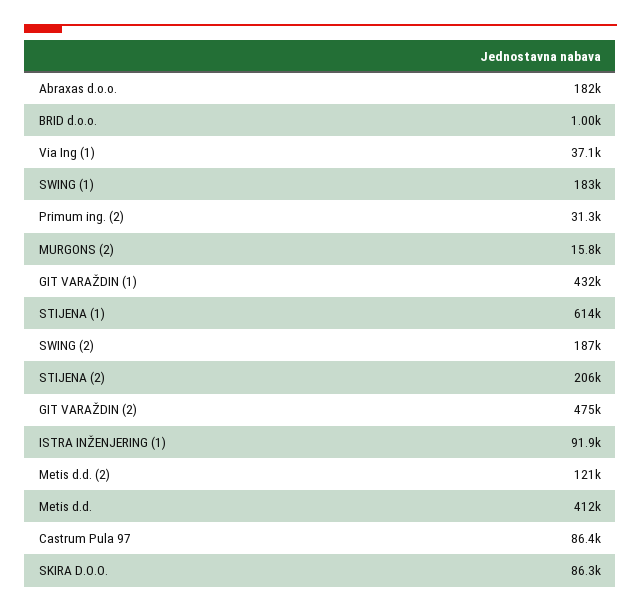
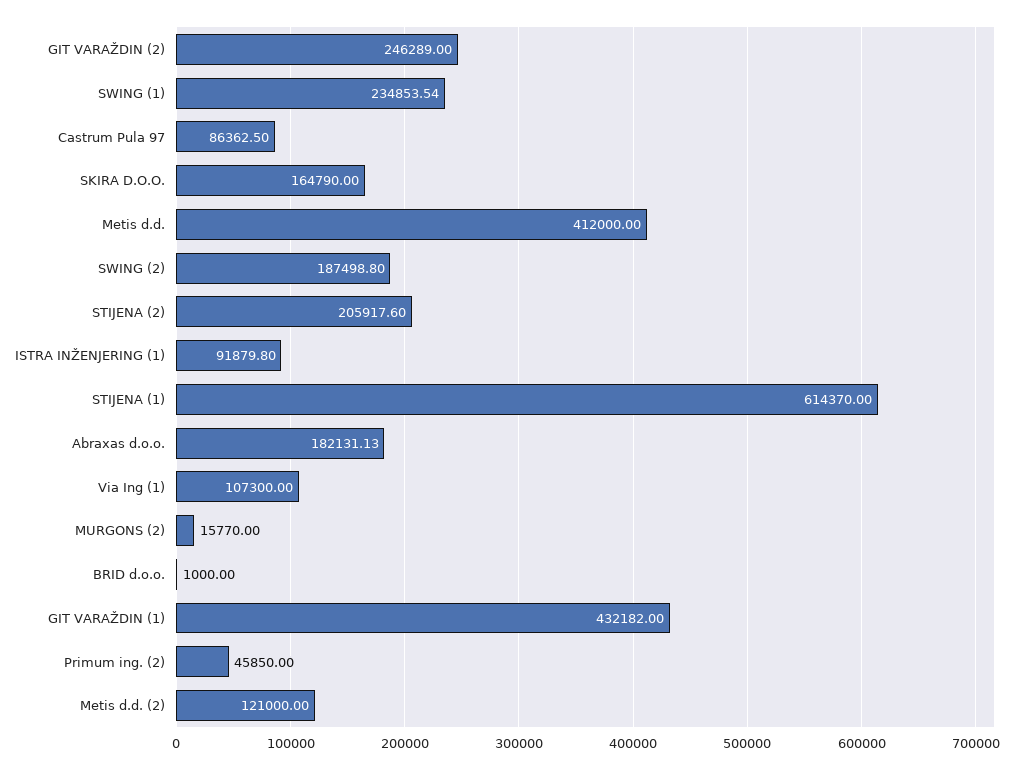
Via Ing (1): 37100 -> 107300
SWING (1): 183000 -> 234853.54
Primum ing. (2): 31300 -> 45850
GIT VARAŽDIN (2): 475000 -> 246289
SKIRA D.O.O.: 86300 -> 164790

